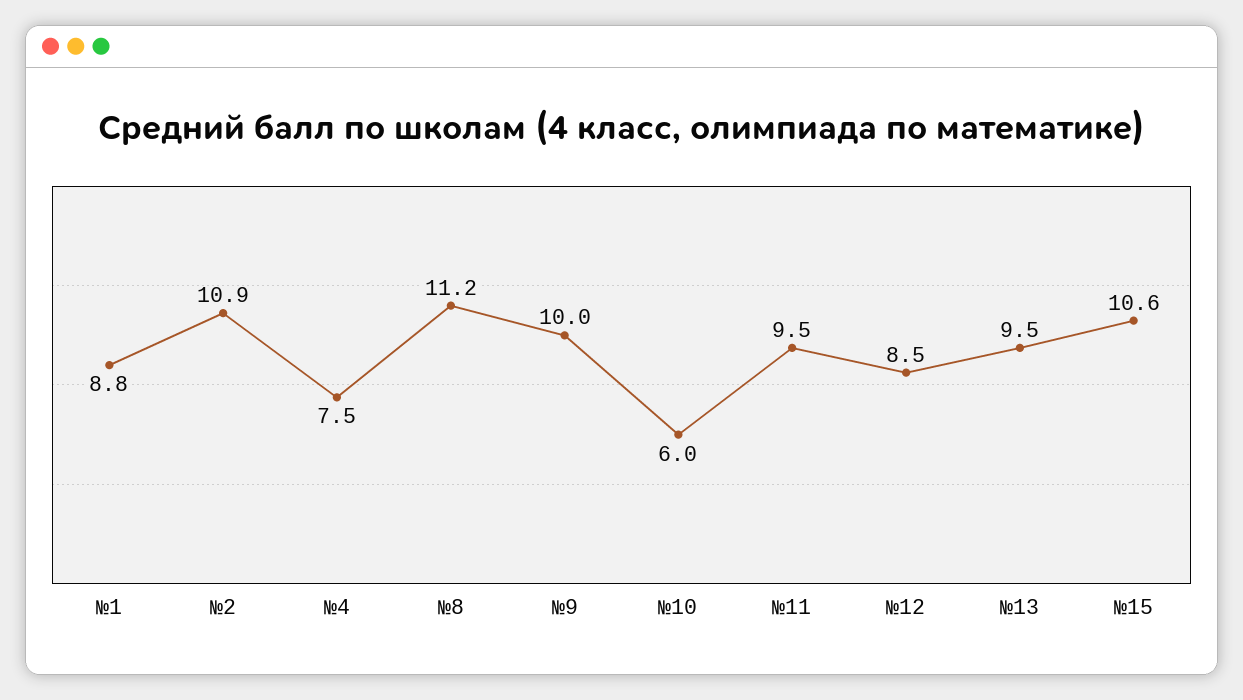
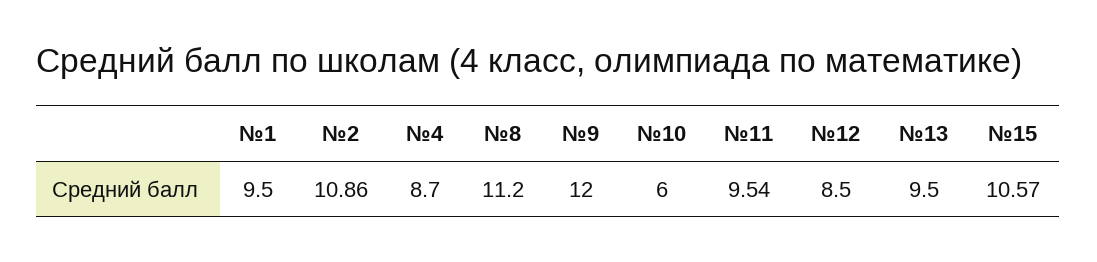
№1: 8.8 -> 9.5
№4: 7.5 -> 8.7
№9: 10 -> 12

